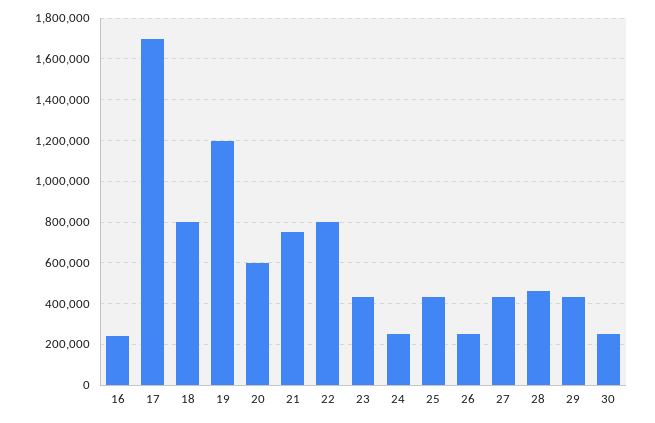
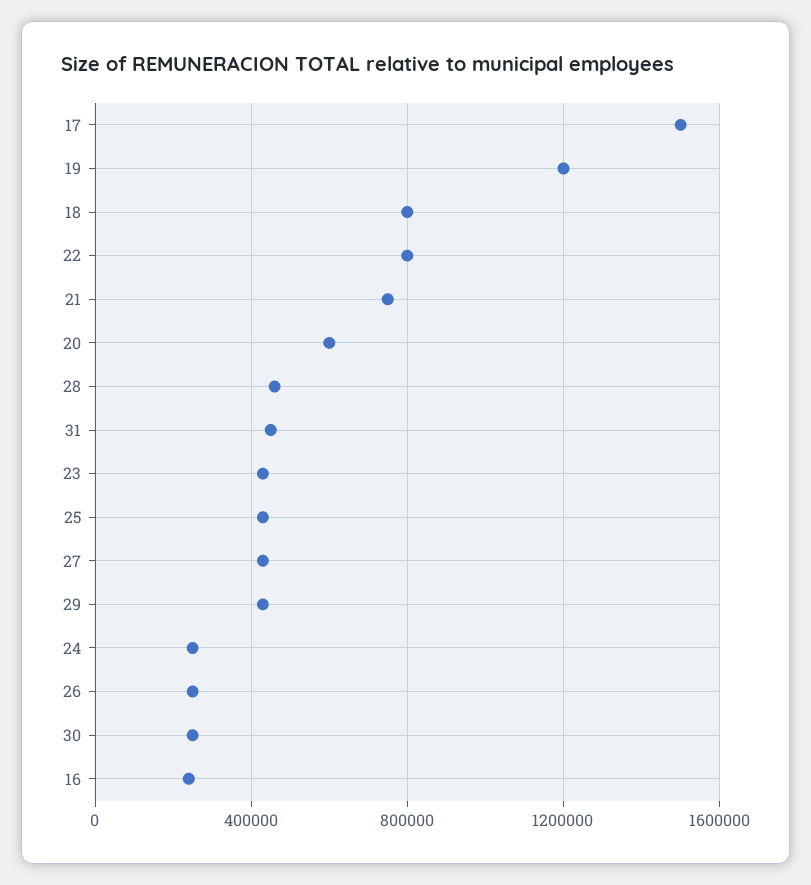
17: 1700000 -> 1500000
31: none -> 450000

